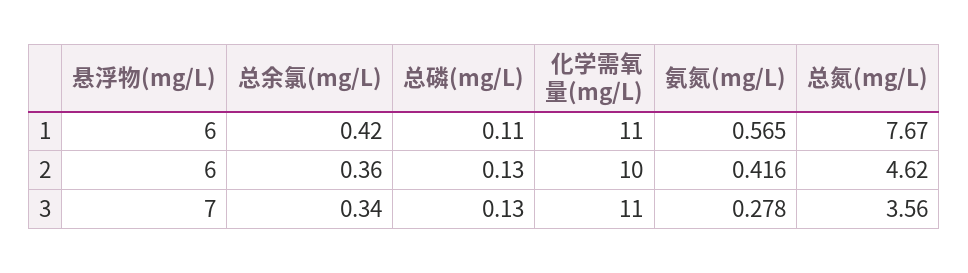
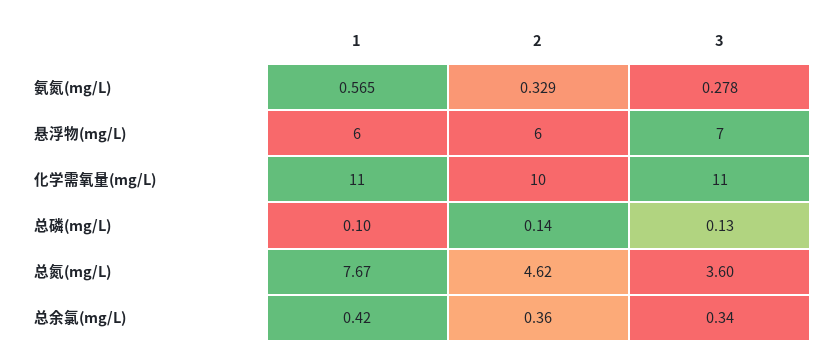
总磷(mg/L), 1: 0.11 -> 0.1
总磷(mg/L), 2: 0.13 -> 0.14
氨氮(mg/L), 2: 0.416 -> 0.329
总氮(mg/L), 3: 3.56 -> 3.6

